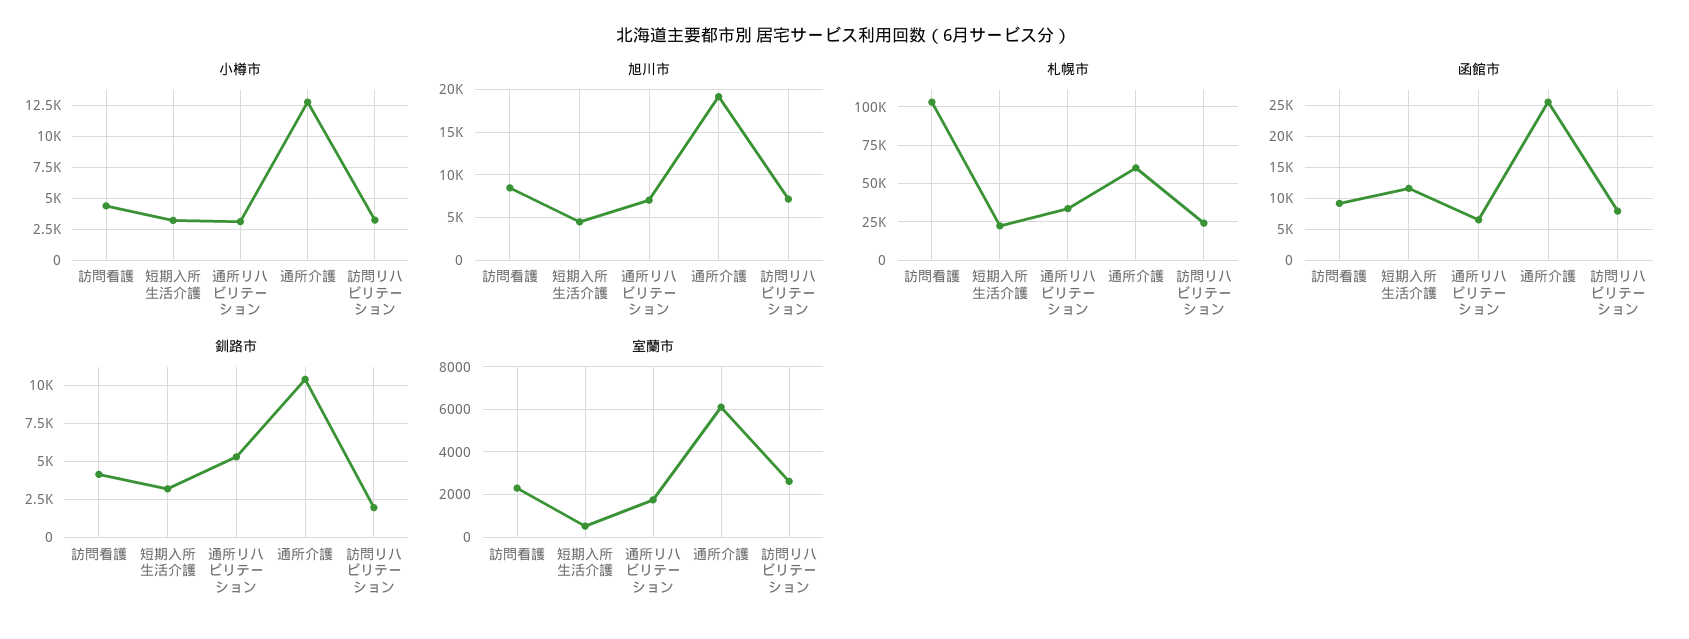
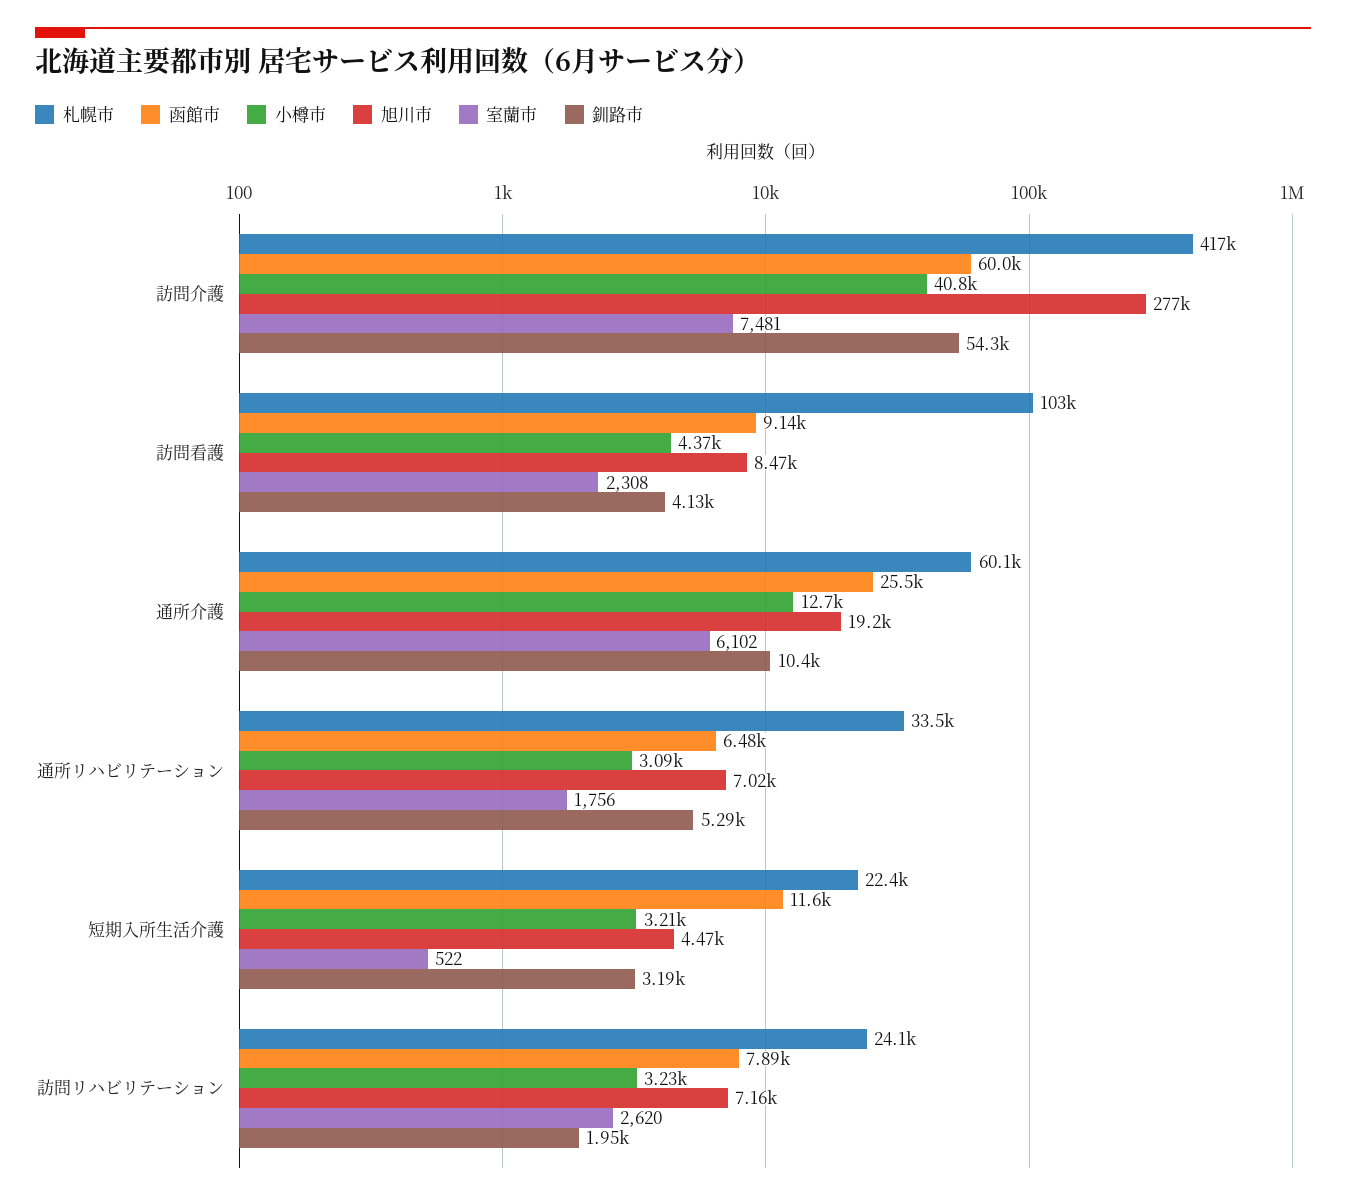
札幌市, 訪問介護: none -> 417000
函館市, 訪問介護: none -> 60000
小樽市, 訪問介護: none -> 40800
旭川市, 訪問介護: none -> 277000
室蘭市, 訪問介護: none -> 7481
釧路市, 訪問介護: none -> 54300

